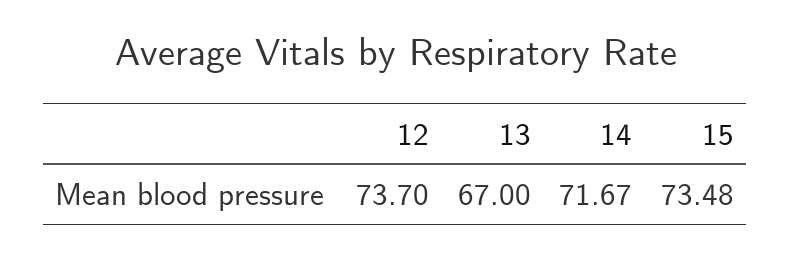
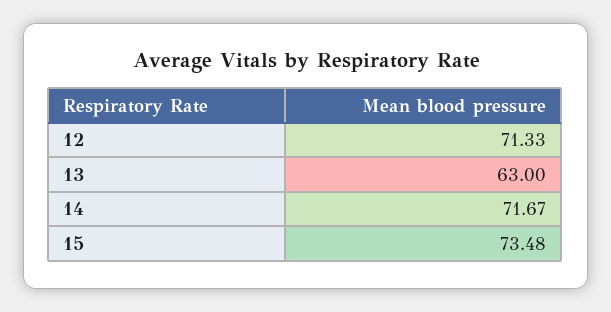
12: 73.7 -> 71.33
13: 67 -> 63

